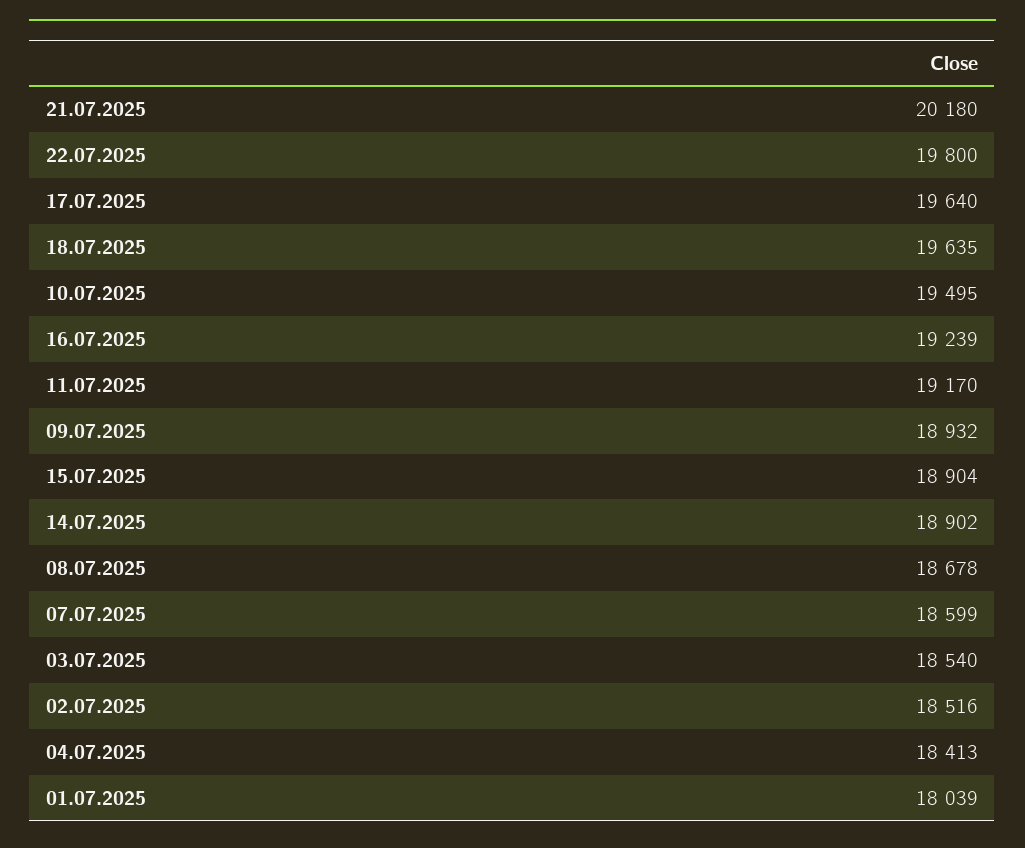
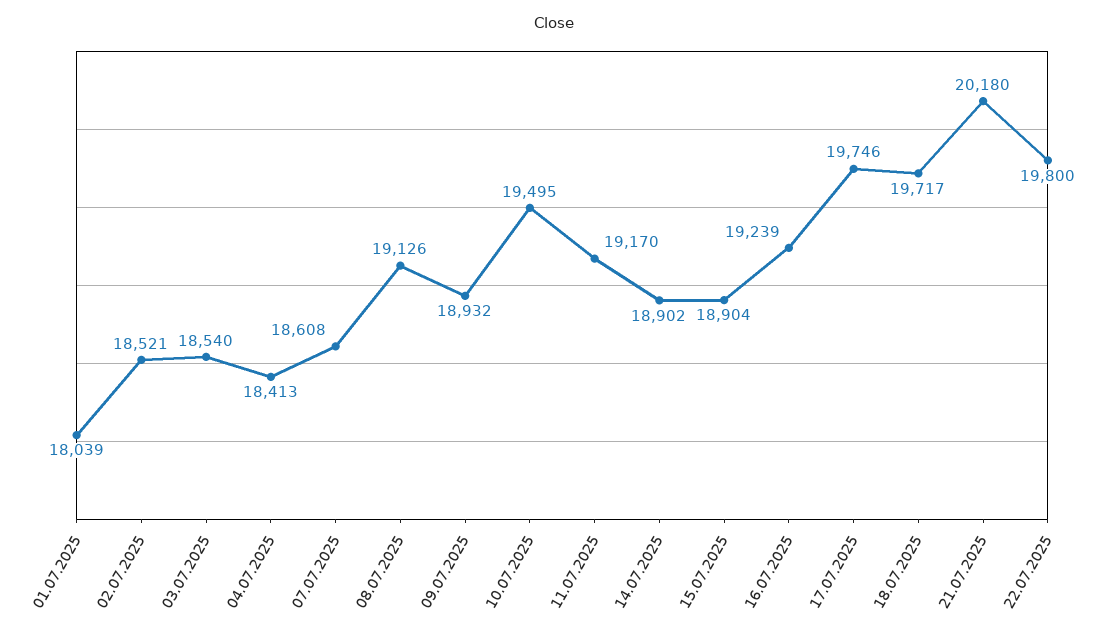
17.07.2025: 19640 -> 19746
18.07.2025: 19635 -> 19717
08.07.2025: 18678 -> 19126
07.07.2025: 18599 -> 18608
02.07.2025: 18516 -> 18521

